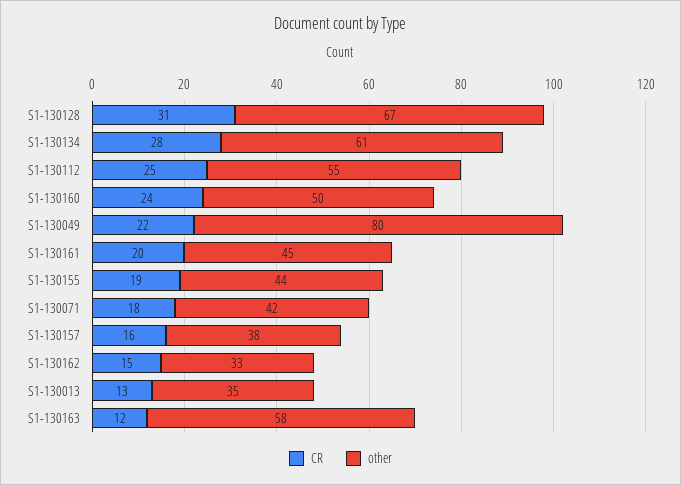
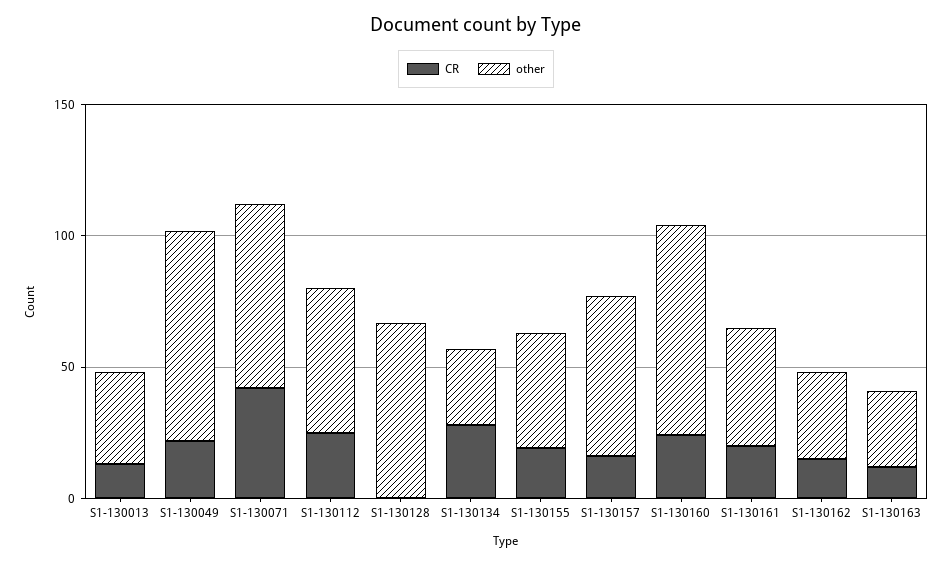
CR, S1-130128: 31 -> 0
other, S1-130134: 61 -> 30
other, S1-130160: 50 -> 80
CR, S1-130071: 18 -> 40
other, S1-130071: 42 -> 70
other, S1-130157: 38 -> 60
other, S1-130163: 58 -> 30

